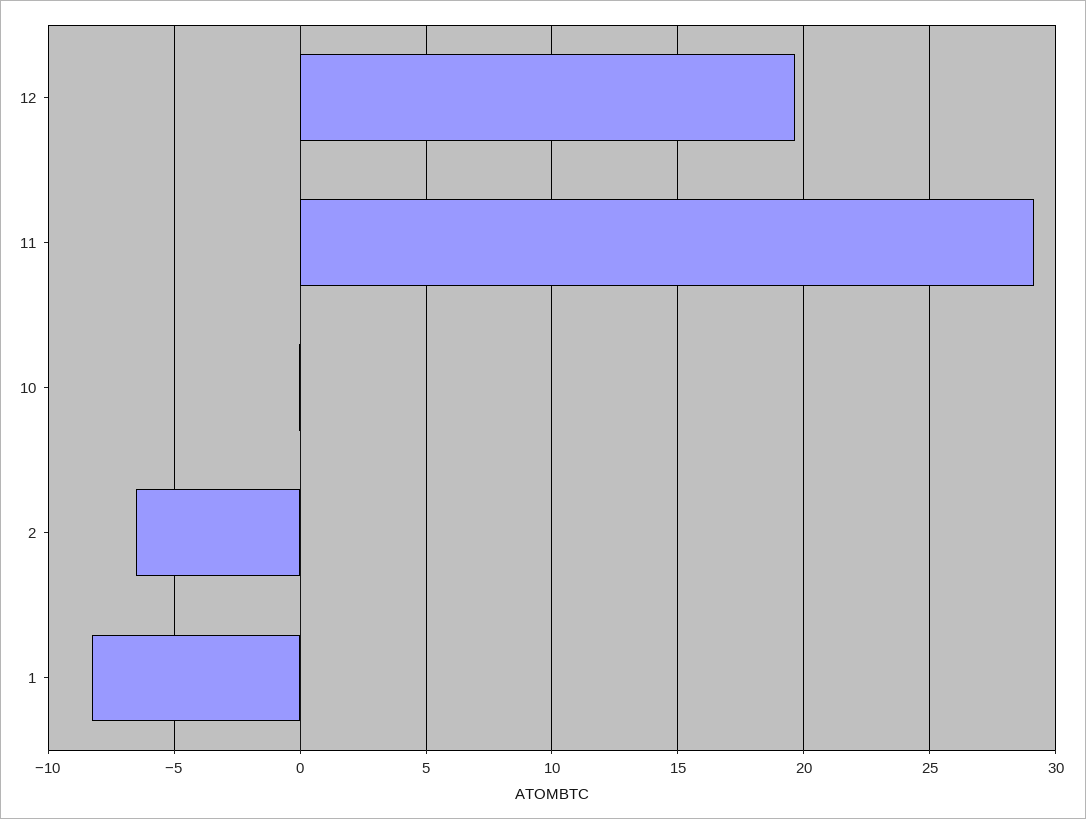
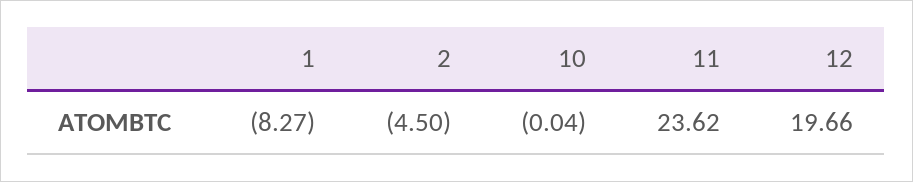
11: 29 -> 23.62
2: -6.5 -> -4.5

